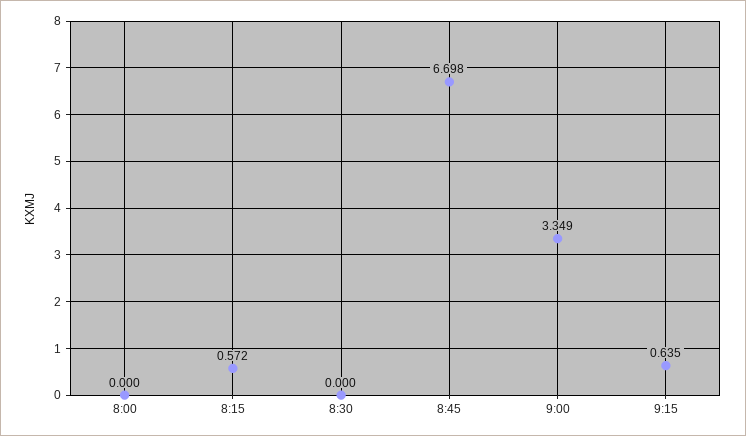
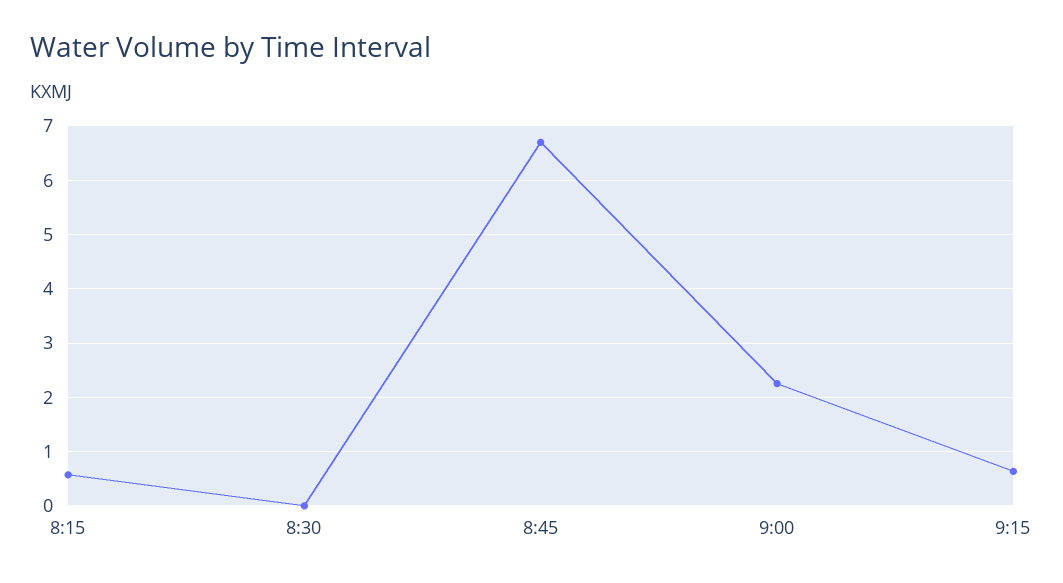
8:00: 0 -> none
9:00: 3.349 -> 2.2

